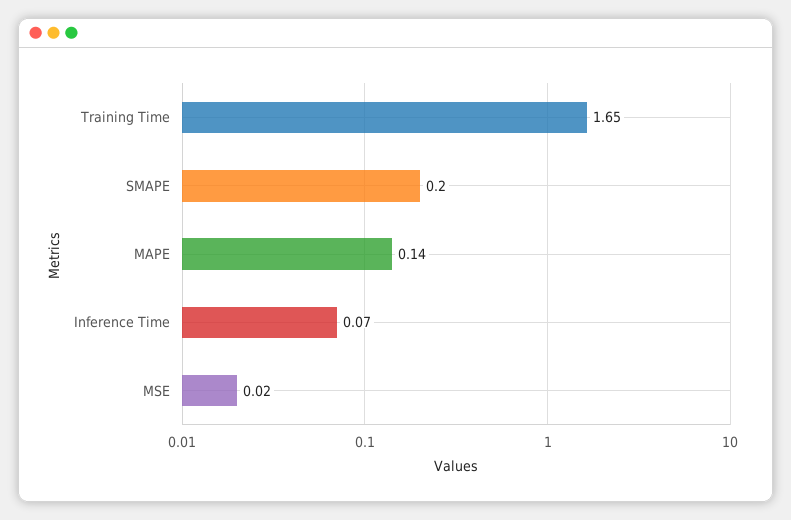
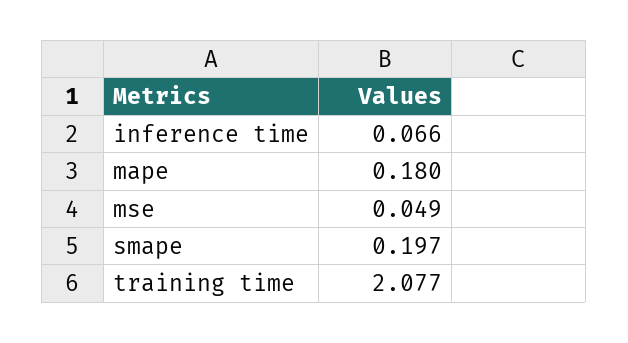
Training Time: 1.65 -> 2.077
MAPE: 0.14 -> 0.18
MSE: 0.02 -> 0.049

